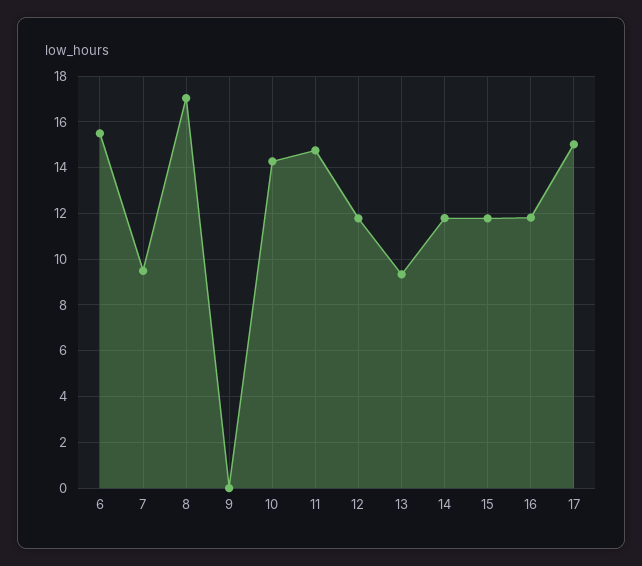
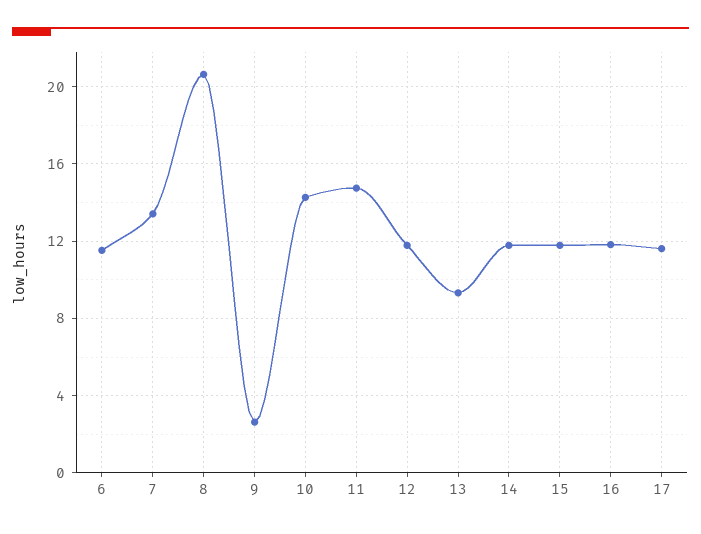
6: 15.5 -> 11.5
7: 9.5 -> 13.5
8: 17 -> 20.5
9: 0 -> 2.5
17: 15 -> 11.5

